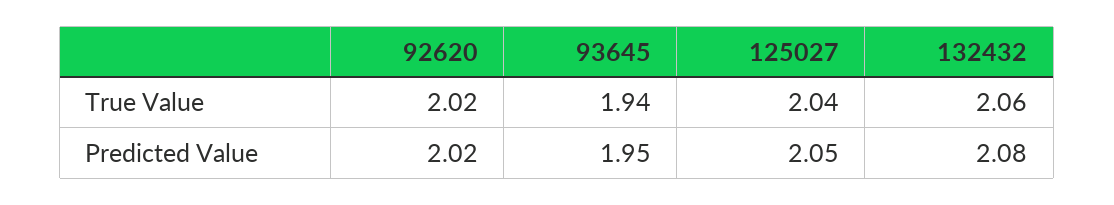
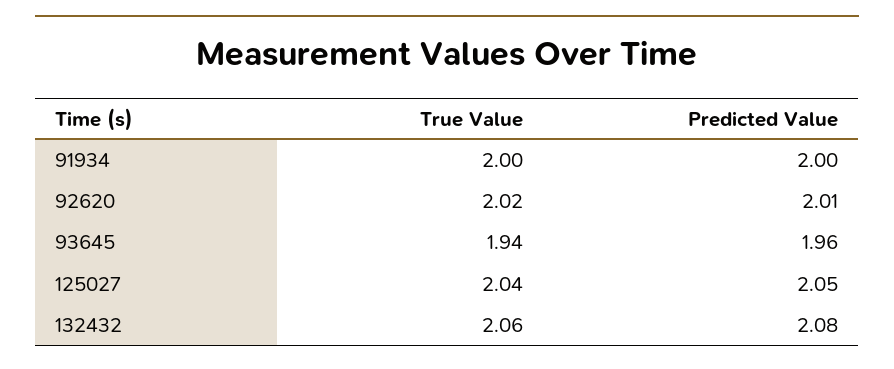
92620, Predicted Value: 2.02 -> 2.01
93645, Predicted Value: 1.95 -> 1.96
91934, True Value: none -> 2
91934, Predicted Value: none -> 2

